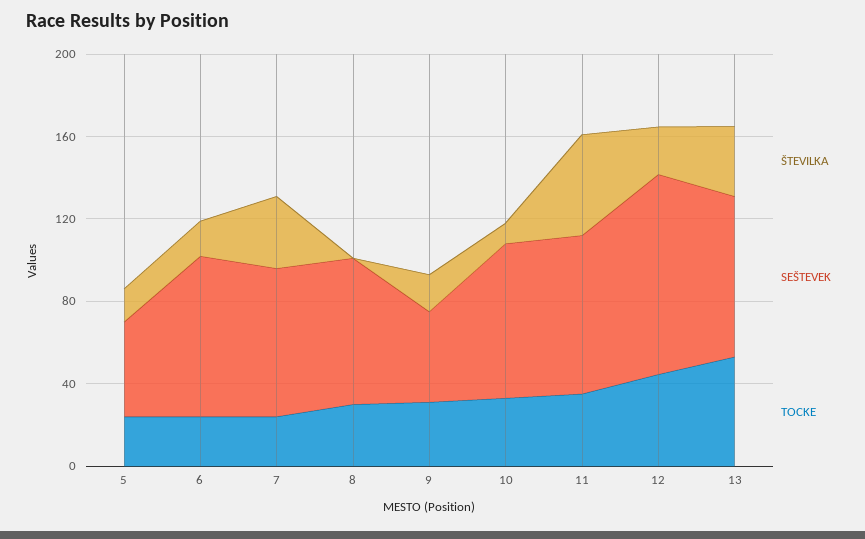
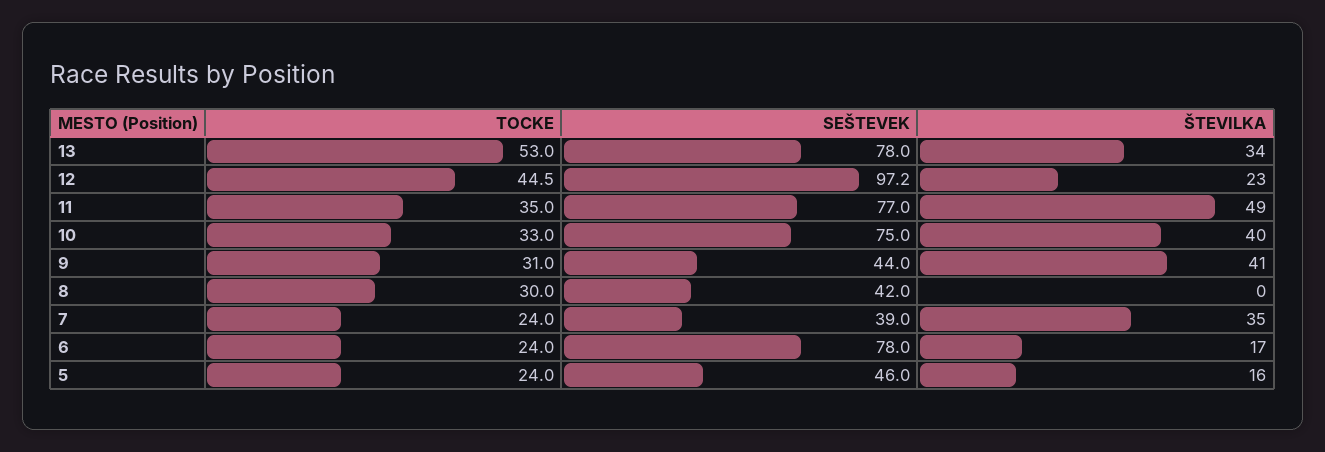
SEŠTEVEK, 7: 70 -> 39
SEŠTEVEK, 8: 70 -> 42
ŠTEVILKA, 9: 20 -> 41
ŠTEVILKA, 10: 10 -> 40

